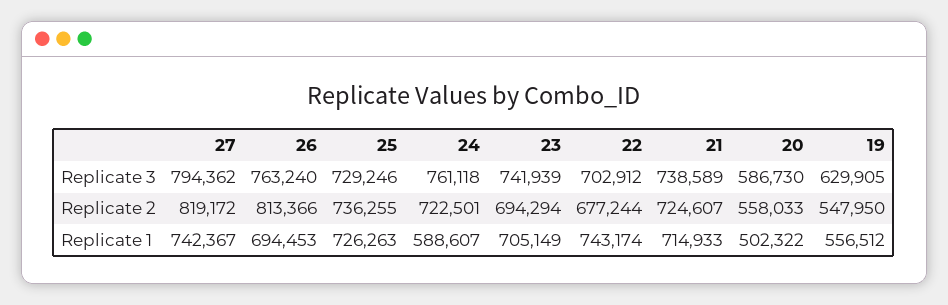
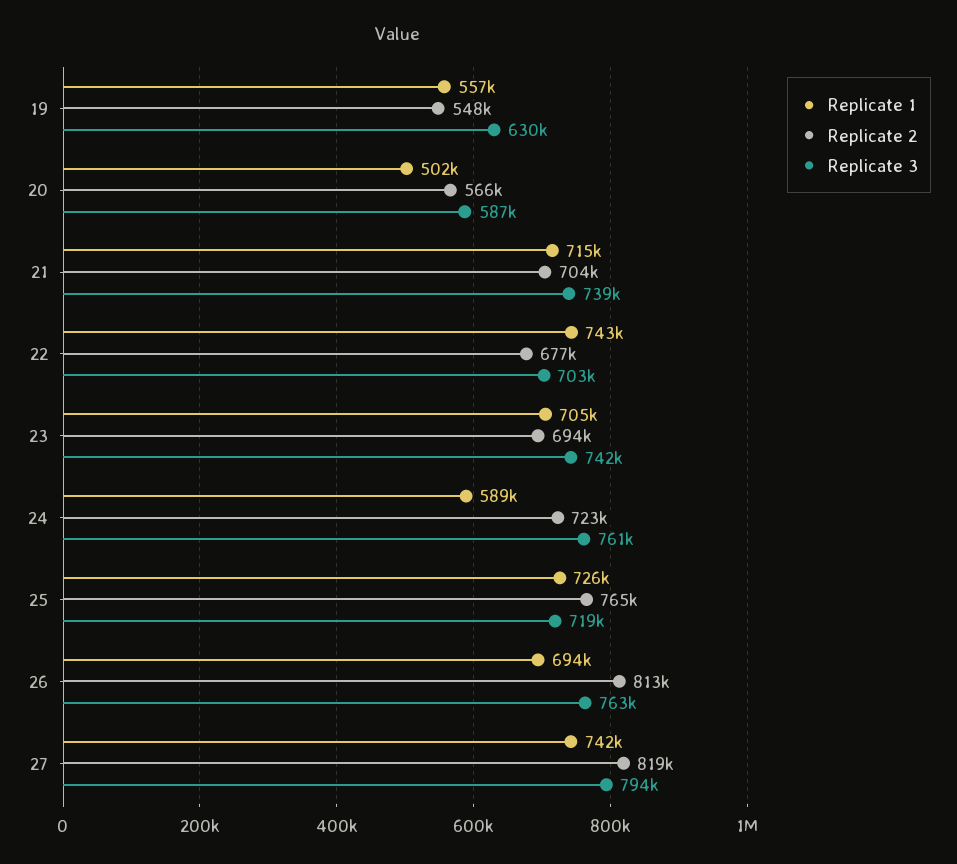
Replicate 3, 25: 729246 -> 719000
Replicate 2, 25: 736255 -> 765000
Replicate 2, 21: 724607 -> 704000
Replicate 2, 20: 558033 -> 566000

